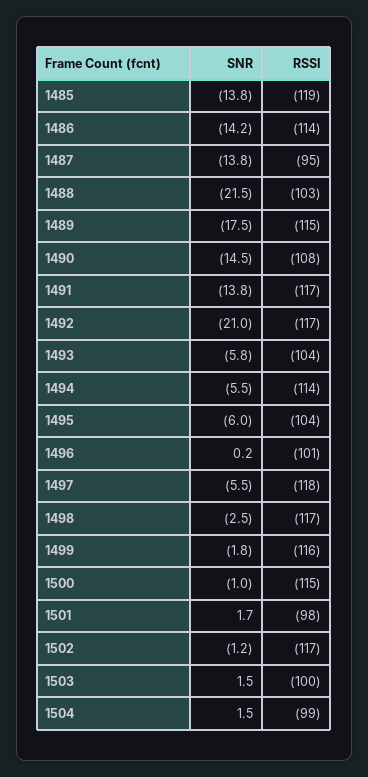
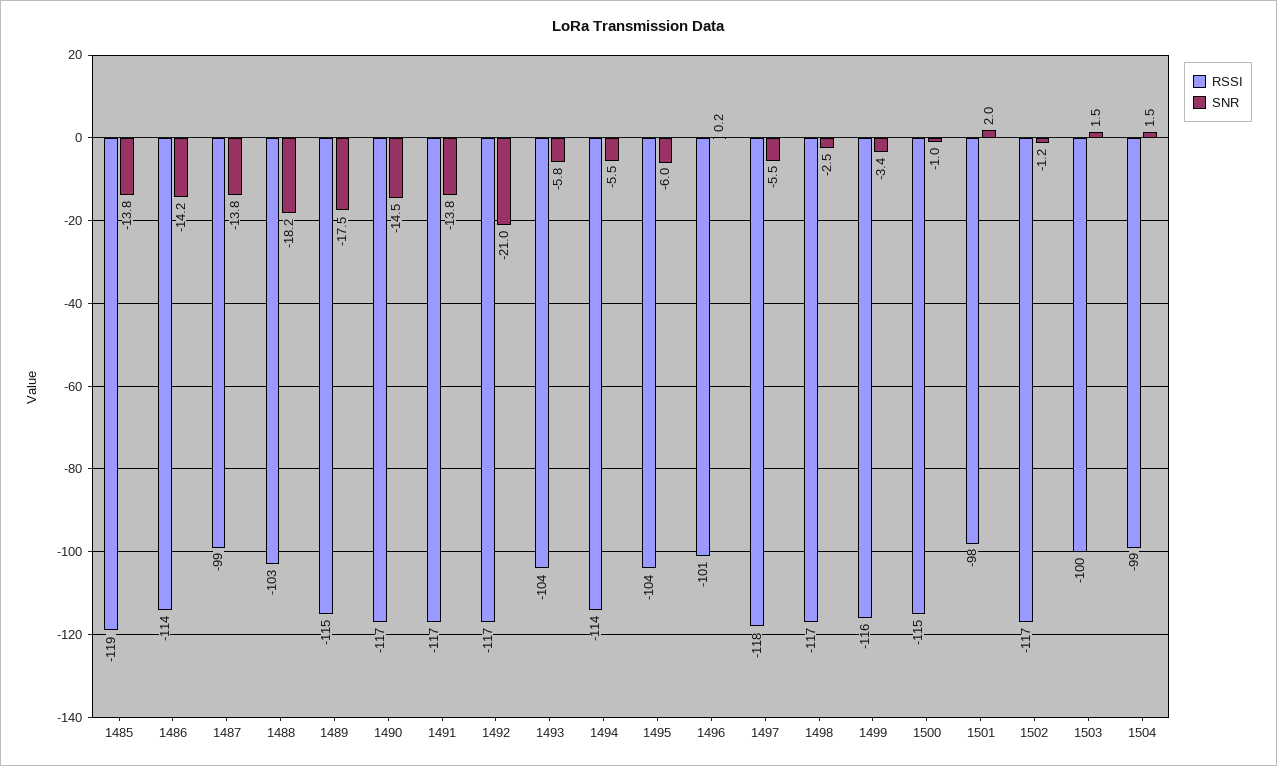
RSSI, 1487: -95 -> -99
SNR, 1488: -21.5 -> -18.2
RSSI, 1490: -108 -> -117
SNR, 1499: -1.8 -> -3.4
SNR, 1501: 1.7 -> 2

